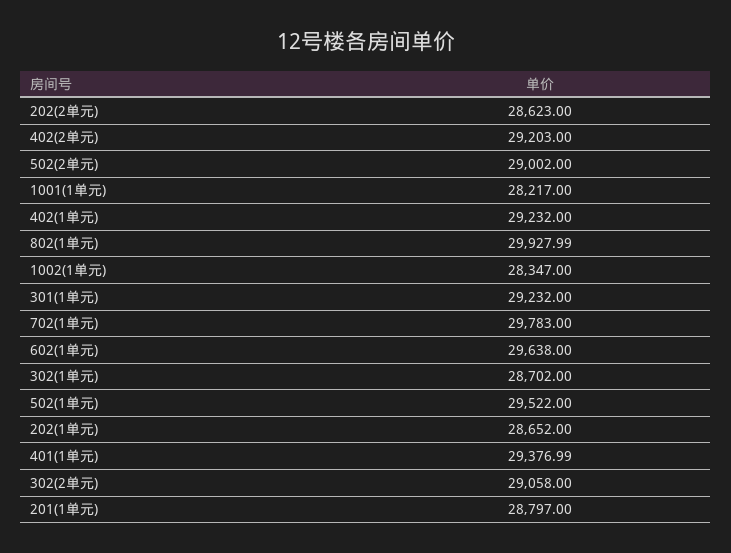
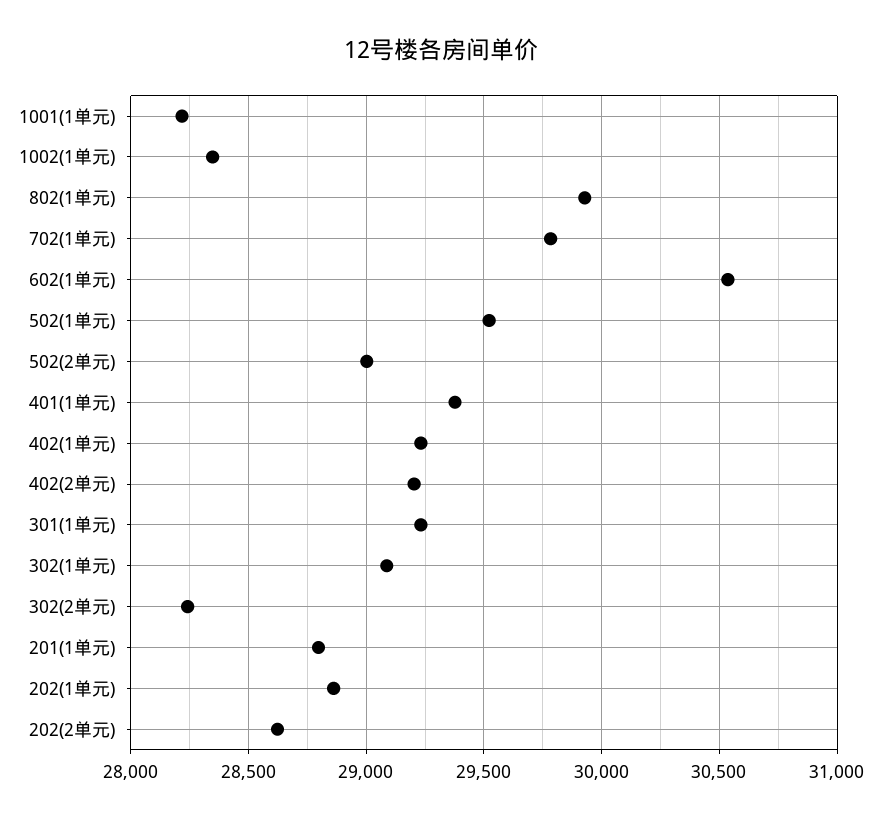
602(1单元): 29638 -> 30550
302(1单元): 28702 -> 29100
202(1单元): 28652 -> 28850
302(2单元): 29058 -> 28250

